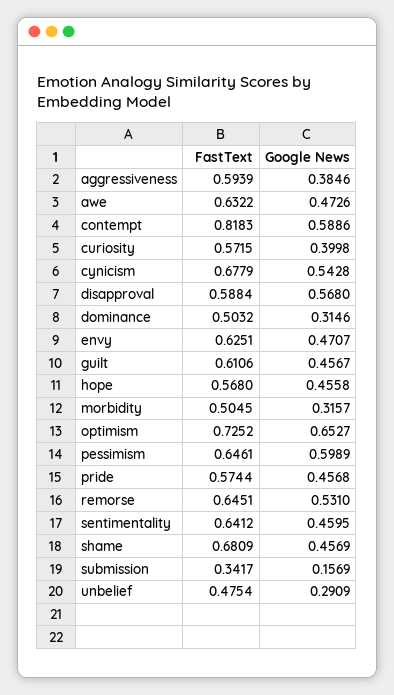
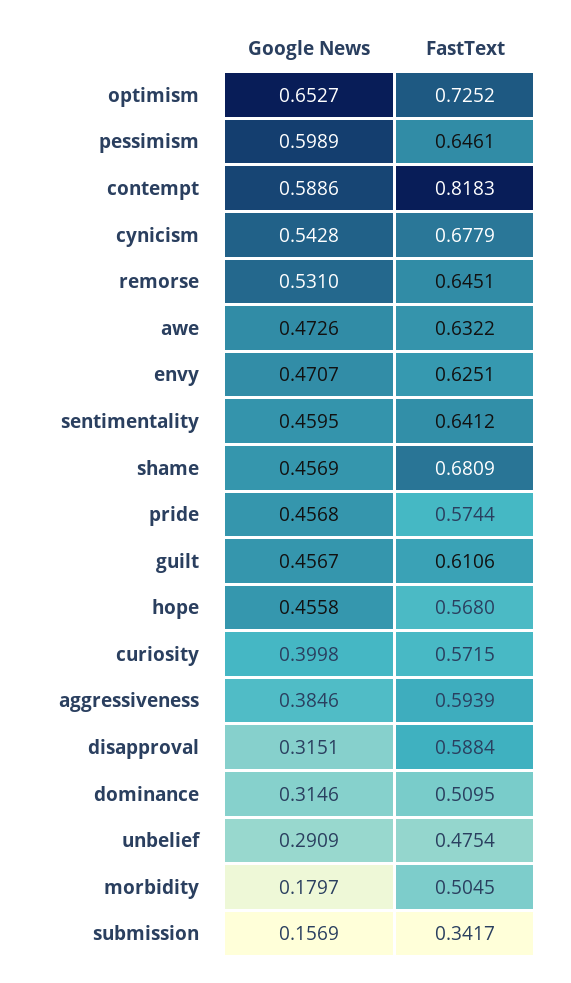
Google News, disapproval: 0.568 -> 0.3151
FastText, dominance: 0.5032 -> 0.5095
Google News, morbidity: 0.3157 -> 0.1797

